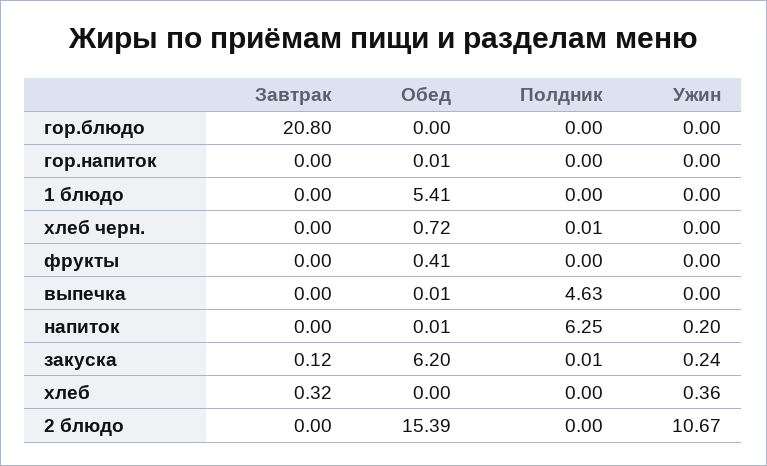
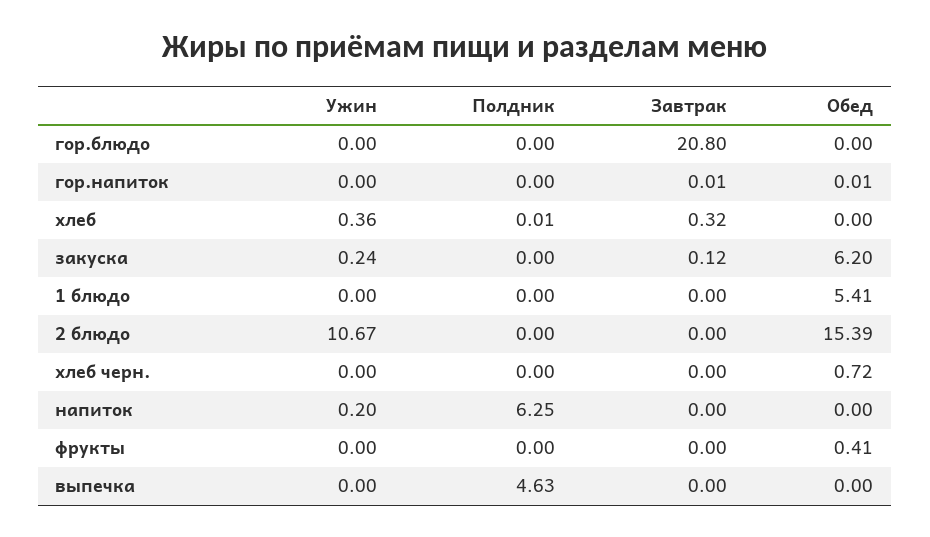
Завтрак, гор.напиток: 0 -> 0.01
Полдник, хлеб черн.: 0.01 -> 0
Обед, выпечка: 0.01 -> 0
Обед, напиток: 0.01 -> 0
Полдник, закуска: 0.01 -> 0
Полдник, хлеб: 0 -> 0.01

